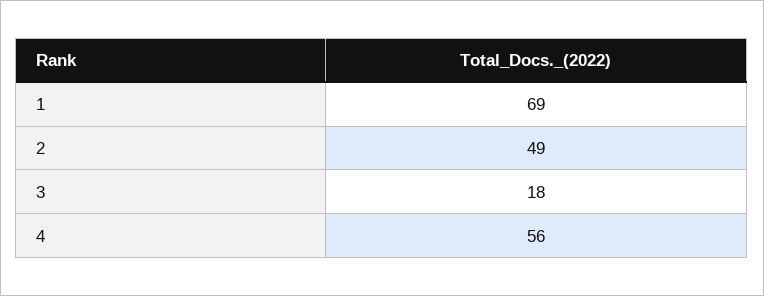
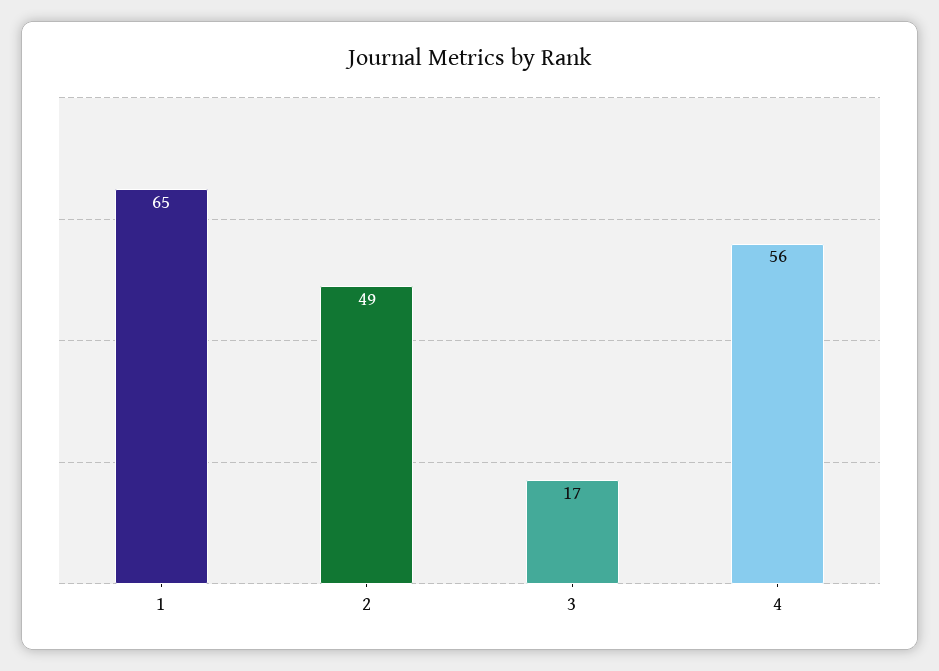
1: 69 -> 65
3: 18 -> 17

